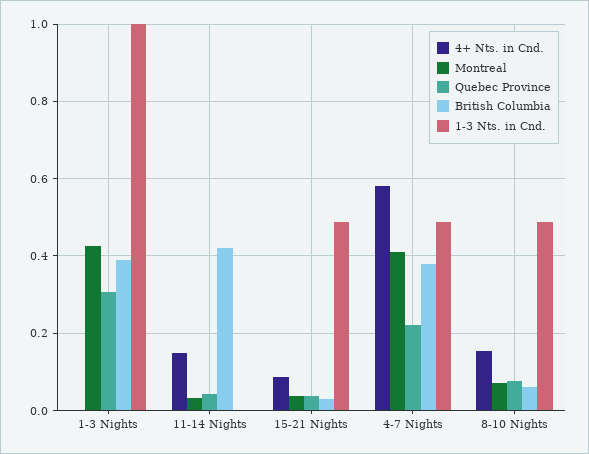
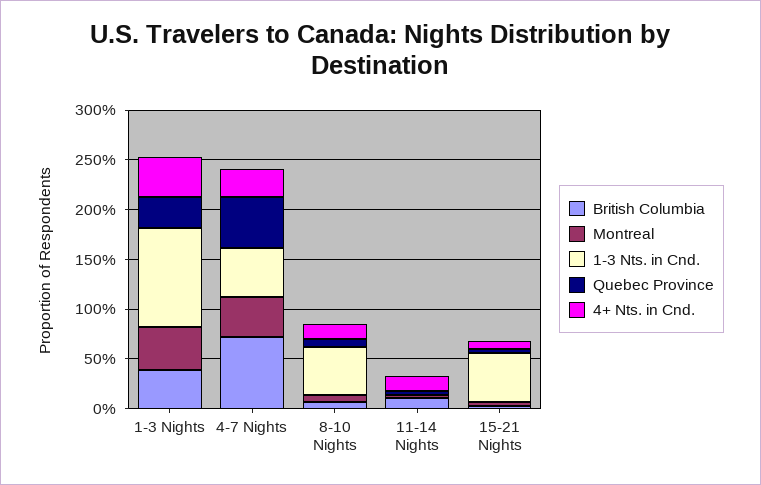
4+ Nts. in Cnd., 1-3 Nights: 0 -> 0.4
British Columbia, 11-14 Nights: 0.42 -> 0.1
4+ Nts. in Cnd., 4-7 Nights: 0.58 -> 0.3
Quebec Province, 4-7 Nights: 0.22 -> 0.5
British Columbia, 4-7 Nights: 0.38 -> 0.7

